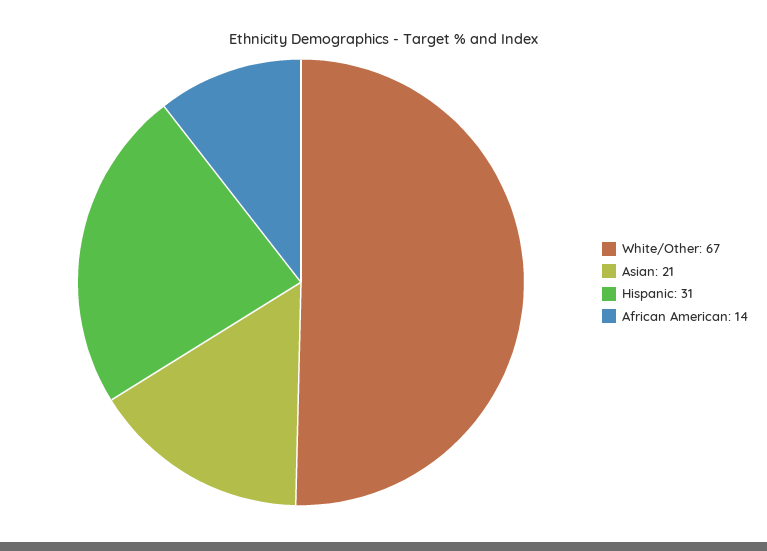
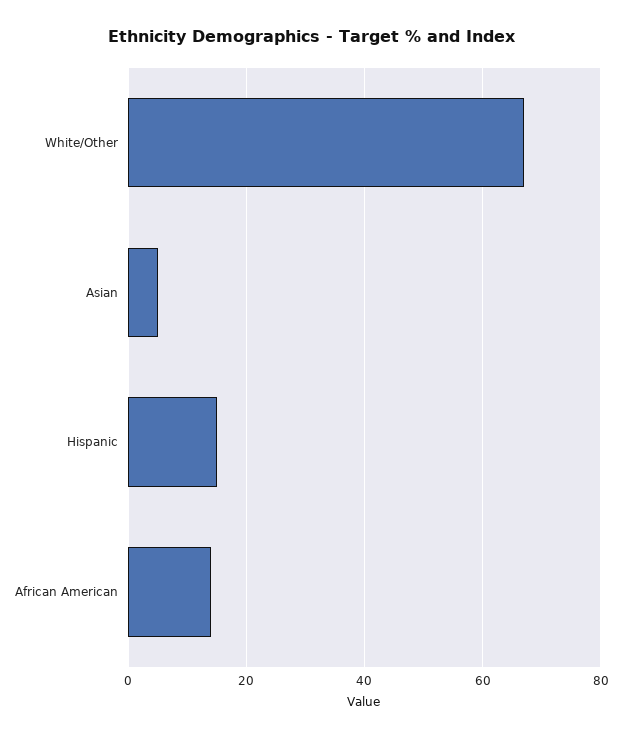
Asian: 21 -> 5
Hispanic: 31 -> 15

